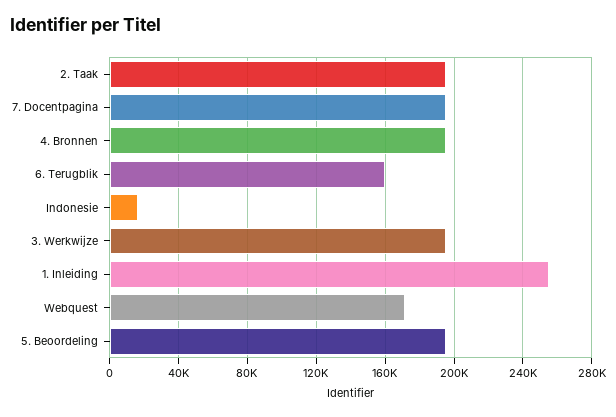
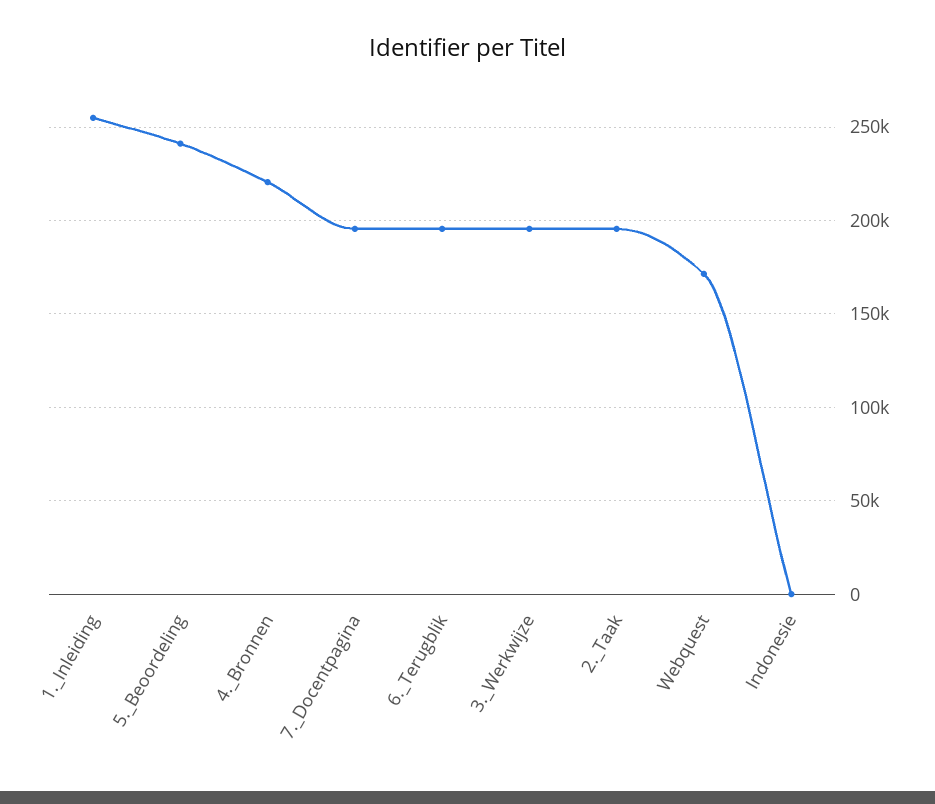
4. Bronnen: 195000 -> 220000
6. Terugblik: 160000 -> 195000
Indonesie: 15000 -> 0
5. Beoordeling: 195000 -> 240000

